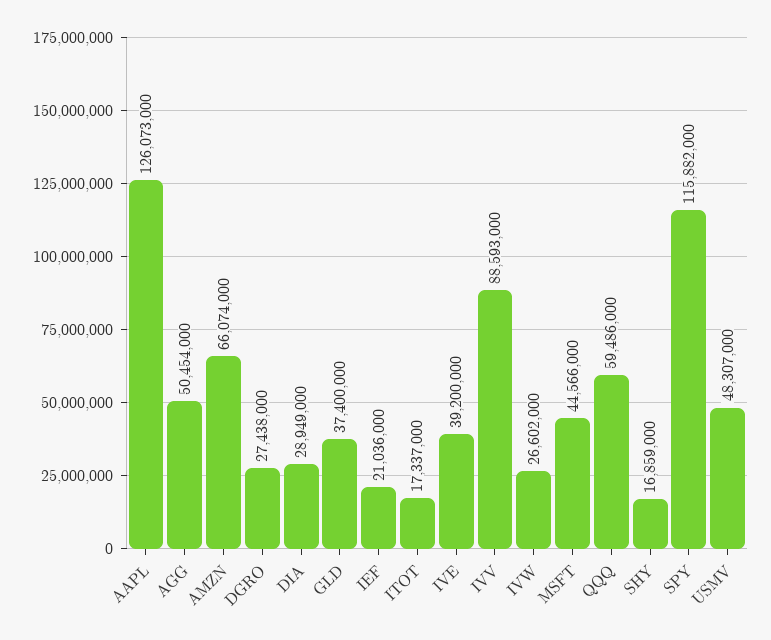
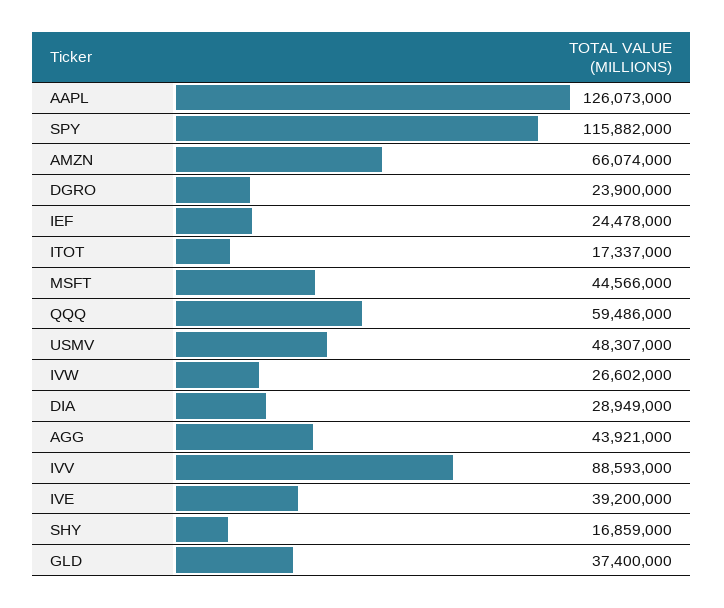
AGG: 50454000 -> 43921000
DGRO: 27438000 -> 23900000
IEF: 21036000 -> 24478000

